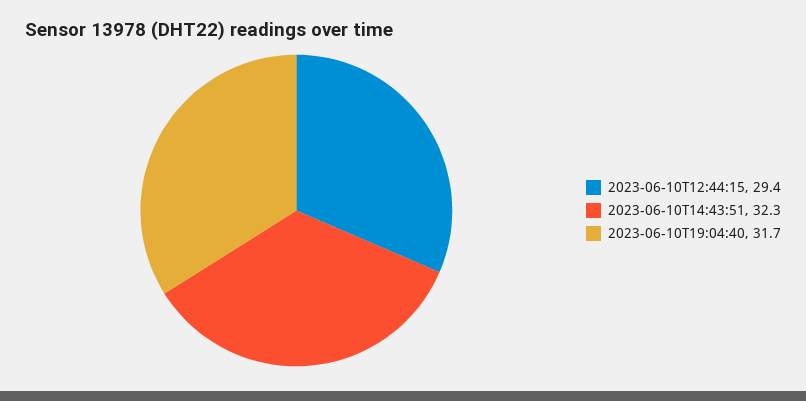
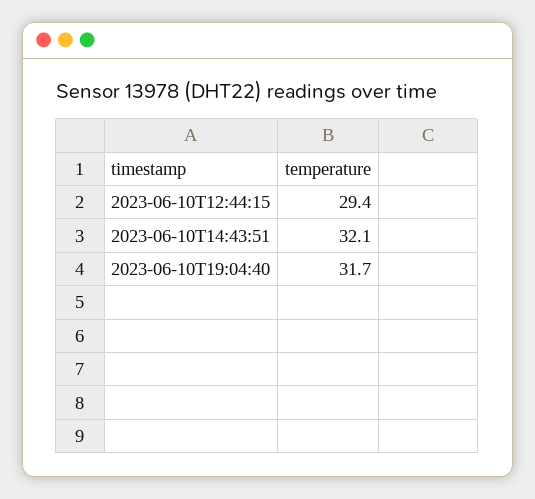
2023-06-10T14:43:51: 32.3 -> 32.1

